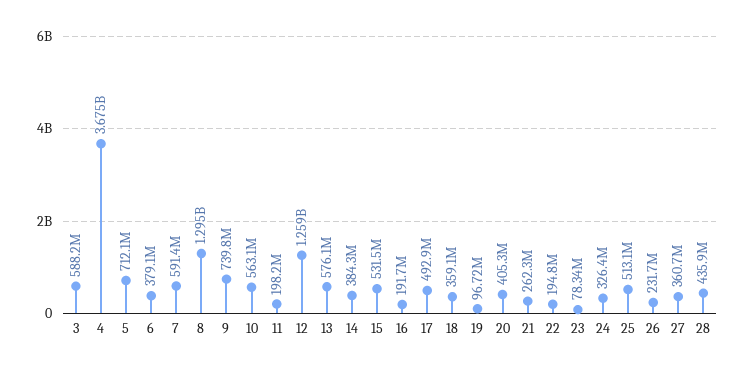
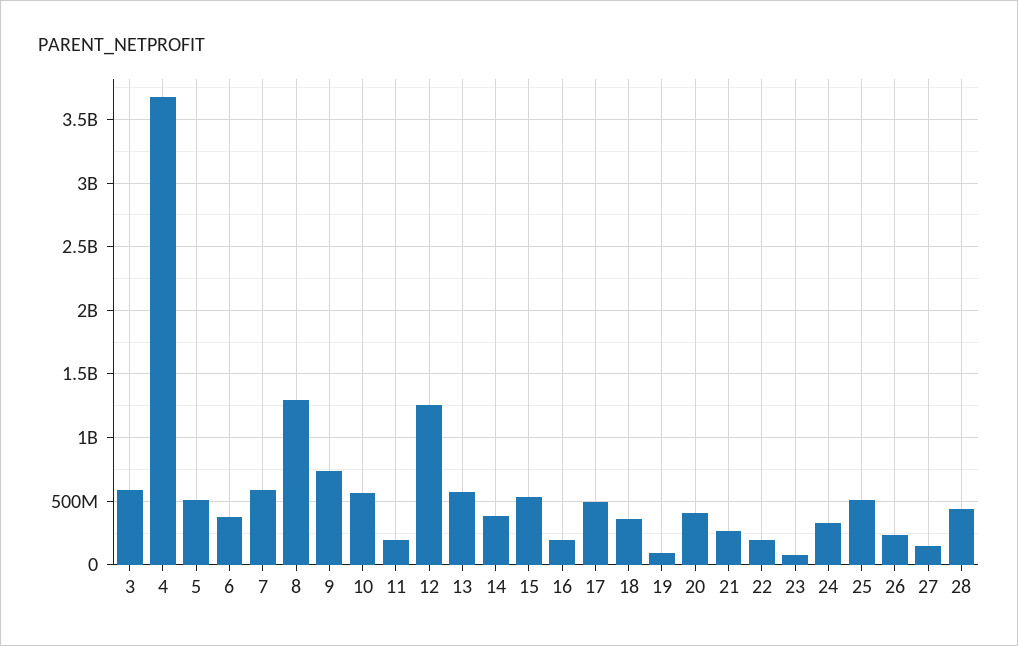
5: 712100000 -> 500000000
27: 360700000 -> 150000000

